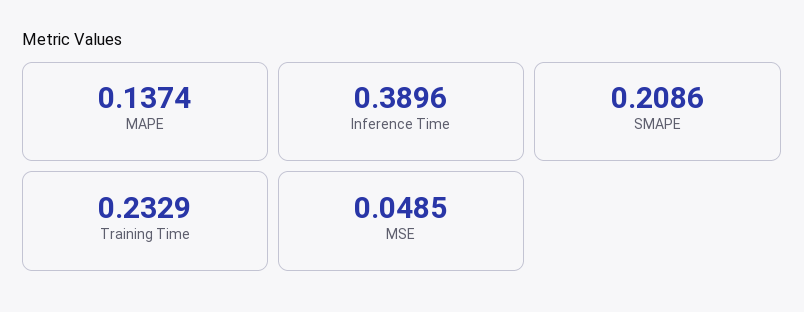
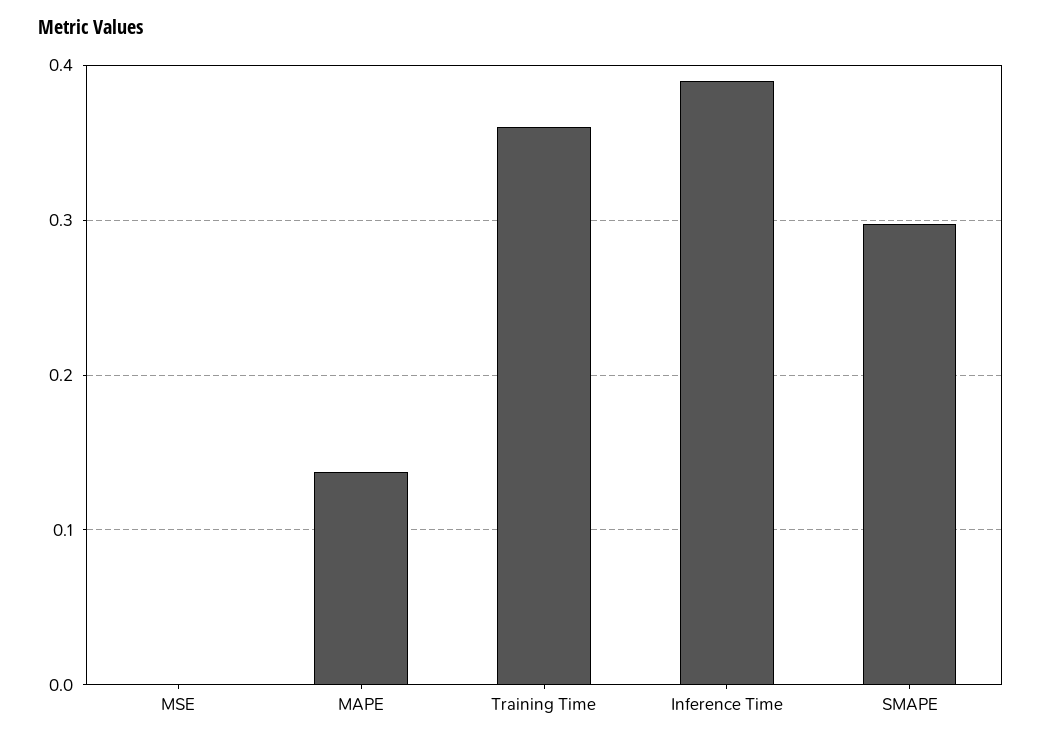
SMAPE: 0.2086 -> 0.3
Training Time: 0.2329 -> 0.36
MSE: 0.0485 -> 0

